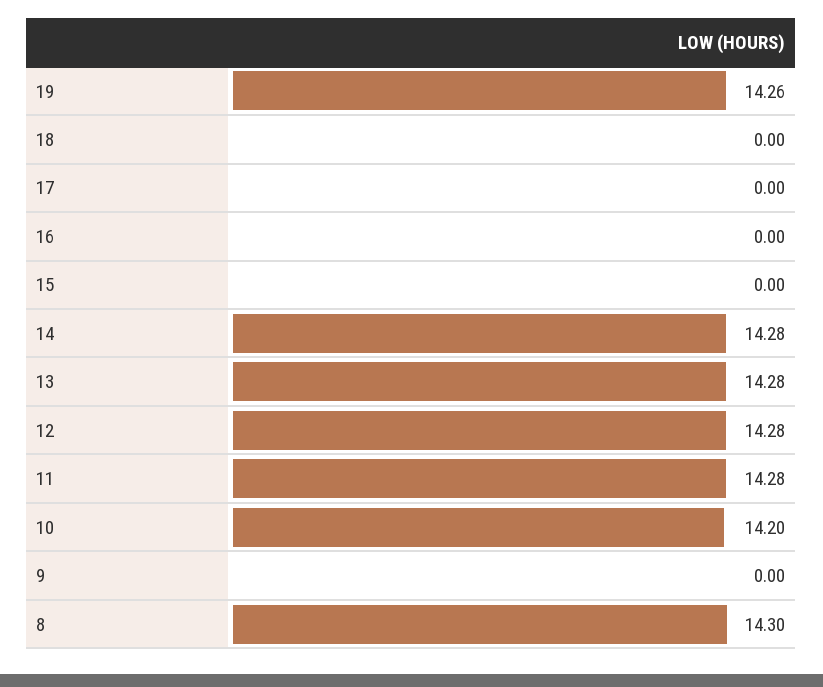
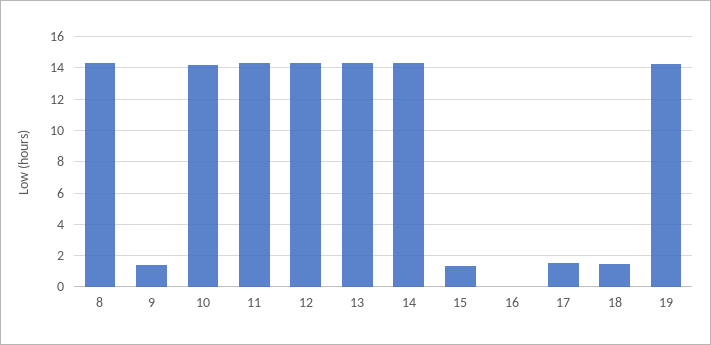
18: 0 -> 1.5
17: 0 -> 1.5
15: 0 -> 1.5
9: 0 -> 1.5

